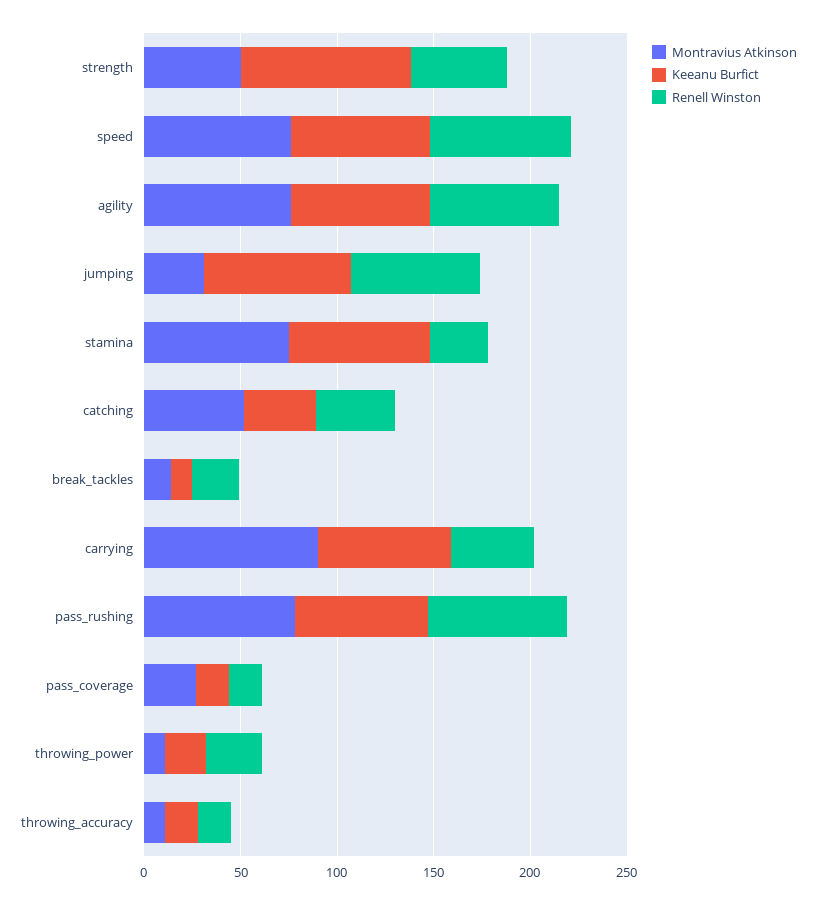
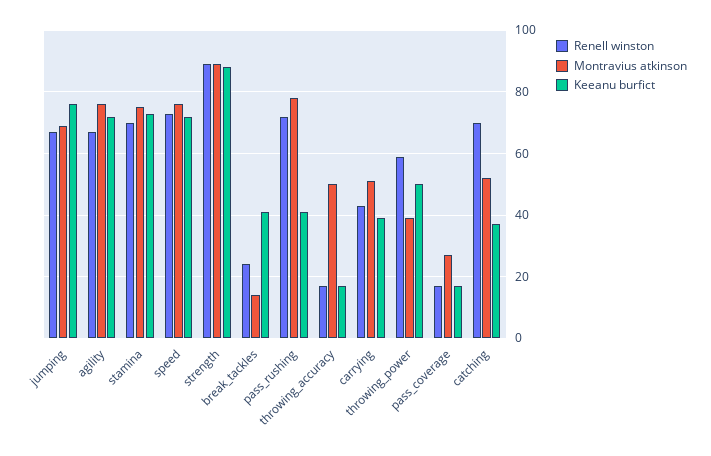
Montravius Atkinson, strength: 50 -> 90
Renell Winston, strength: 50 -> 90
Montravius Atkinson, jumping: 30 -> 70
Renell Winston, stamina: 30 -> 70
Renell Winston, catching: 40 -> 70
Keeanu Burfict, break_tackles: 10 -> 40
Montravius Atkinson, carrying: 90 -> 50
Keeanu Burfict, carrying: 70 -> 40
Keeanu Burfict, pass_rushing: 70 -> 40
Montravius Atkinson, throwing_power: 10 -> 40
Keeanu Burfict, throwing_power: 20 -> 50
Renell Winston, throwing_power: 30 -> 60
Montravius Atkinson, throwing_accuracy: 10 -> 50

